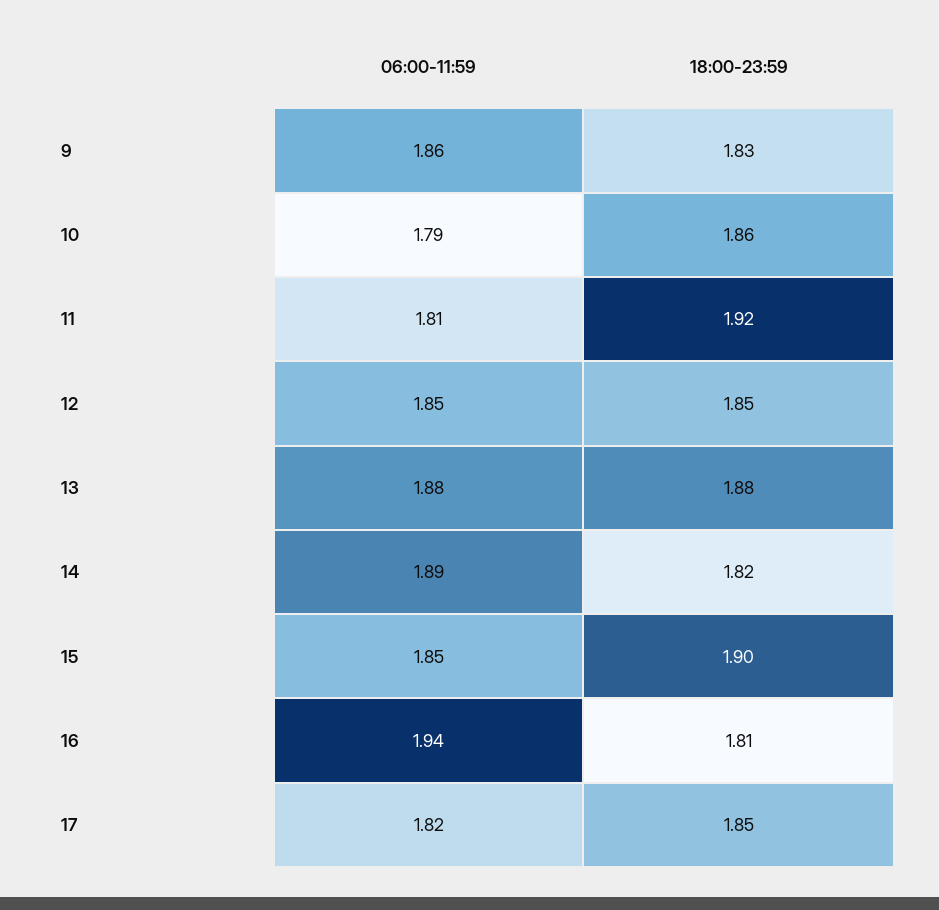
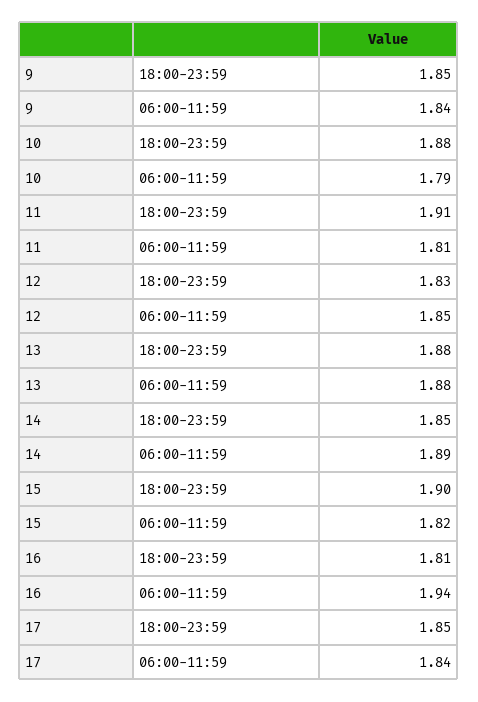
06:00-11:59, 9: 1.86 -> 1.84
18:00-23:59, 9: 1.83 -> 1.85
18:00-23:59, 10: 1.86 -> 1.88
18:00-23:59, 11: 1.92 -> 1.91
18:00-23:59, 12: 1.85 -> 1.83
18:00-23:59, 14: 1.82 -> 1.85
06:00-11:59, 15: 1.85 -> 1.82
06:00-11:59, 17: 1.82 -> 1.84

